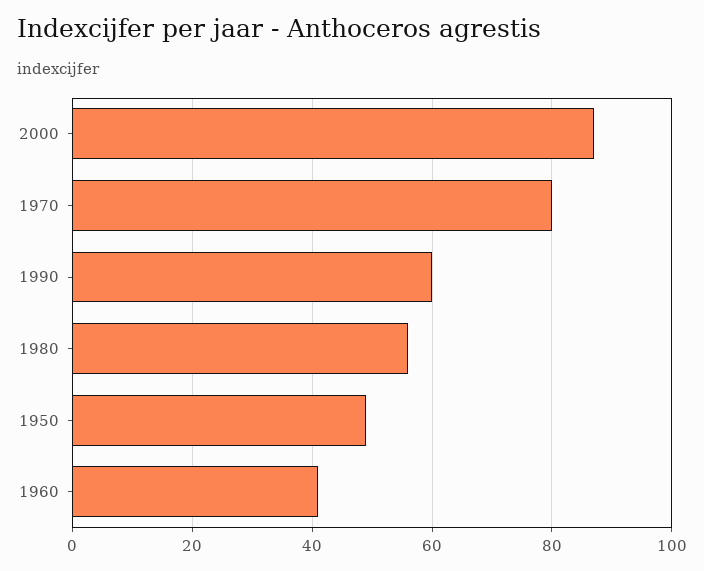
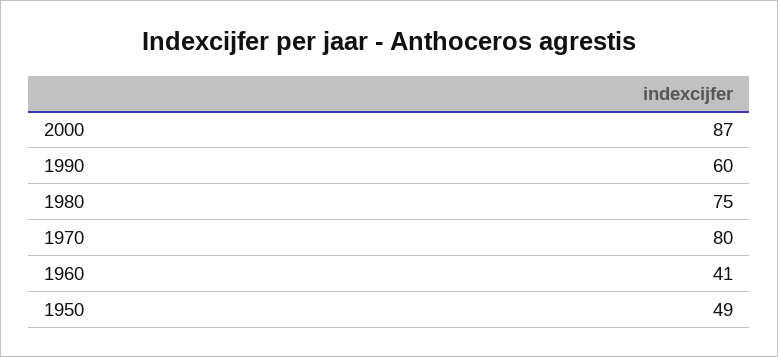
1980: 55 -> 75

